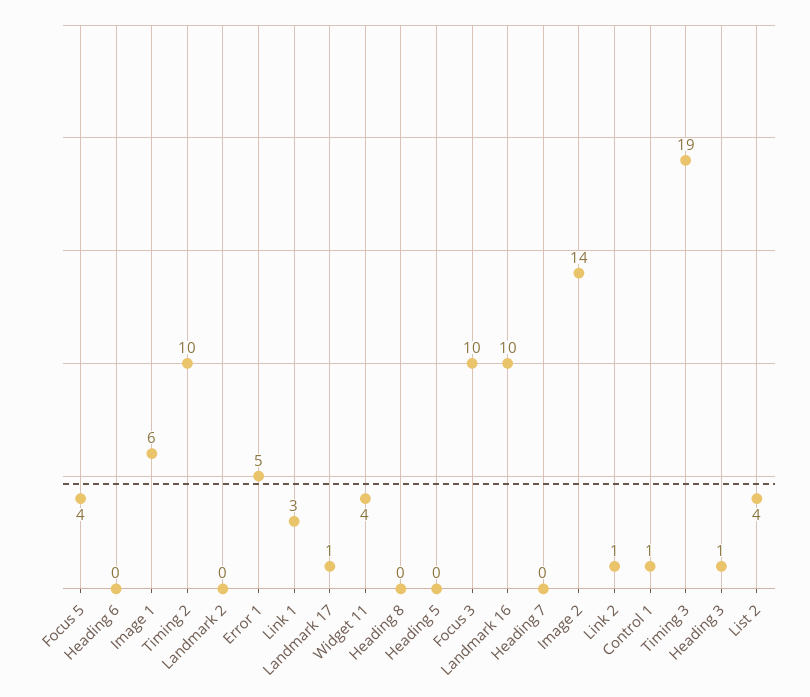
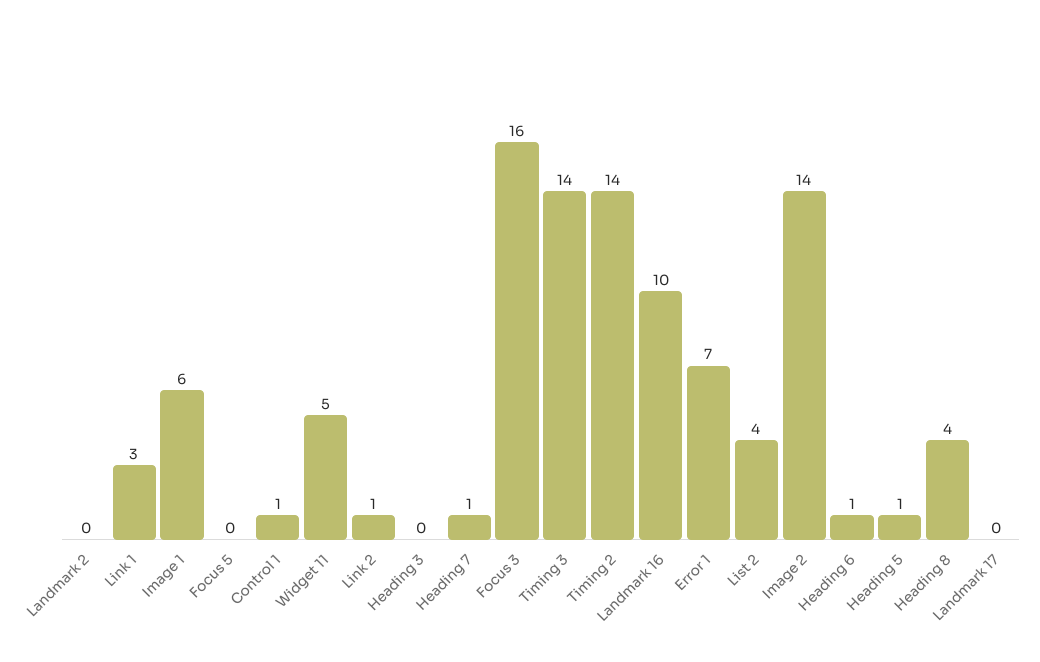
Focus 5: 4 -> 0
Heading 6: 0 -> 1
Timing 2: 10 -> 14
Error 1: 5 -> 7
Landmark 17: 1 -> 0
Widget 11: 4 -> 5
Heading 8: 0 -> 4
Heading 5: 0 -> 1
Focus 3: 10 -> 16
Heading 7: 0 -> 1
Timing 3: 19 -> 14
Heading 3: 1 -> 0

